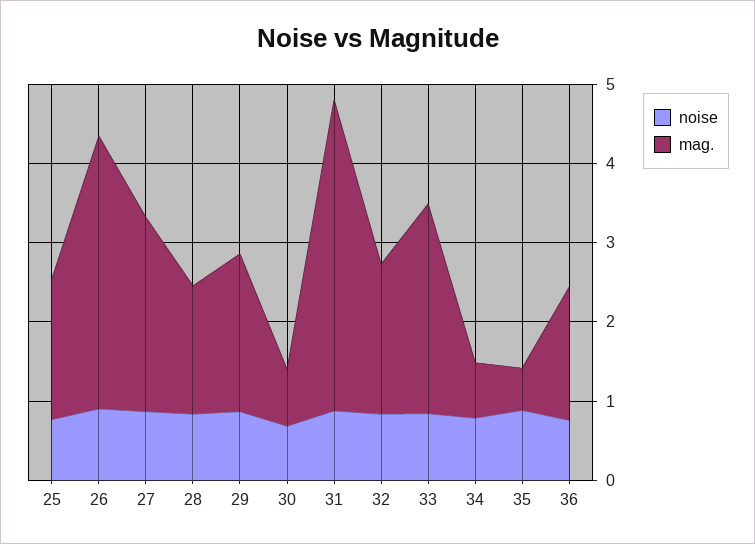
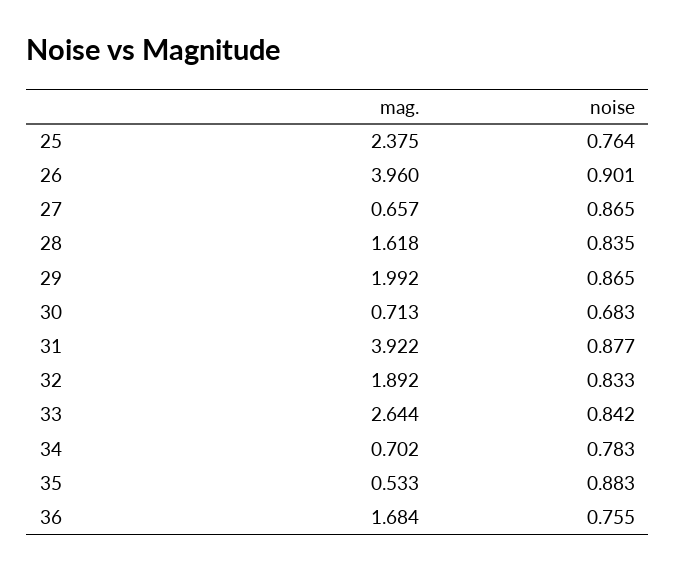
mag., 25: 1.8 -> 2.375
mag., 26: 3.4 -> 3.96
mag., 27: 2.4 -> 0.657

